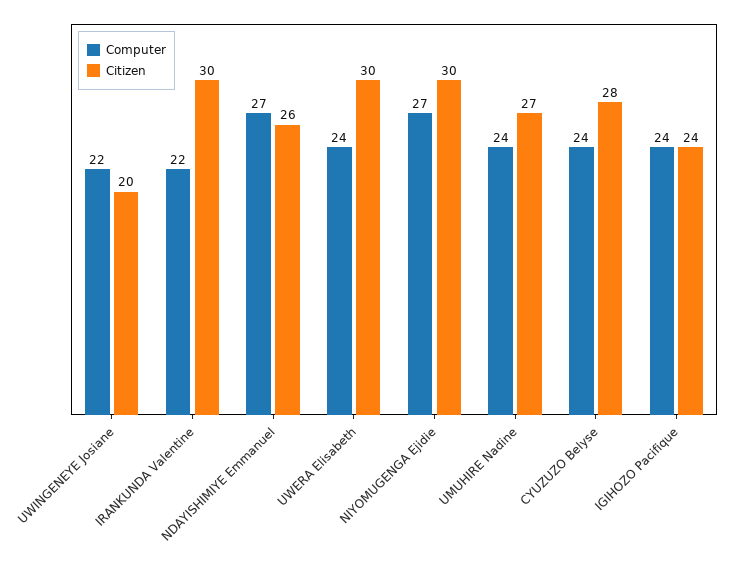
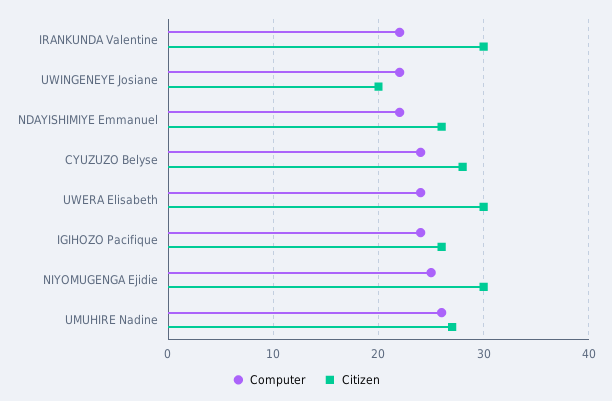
Computer, NDAYISHIMIYE Emmanuel: 27 -> 22
Computer, NIYOMUGENGA Ejidie: 27 -> 25
Computer, UMUHIRE Nadine: 24 -> 26
Citizen, IGIHOZO Pacifique: 24 -> 26

